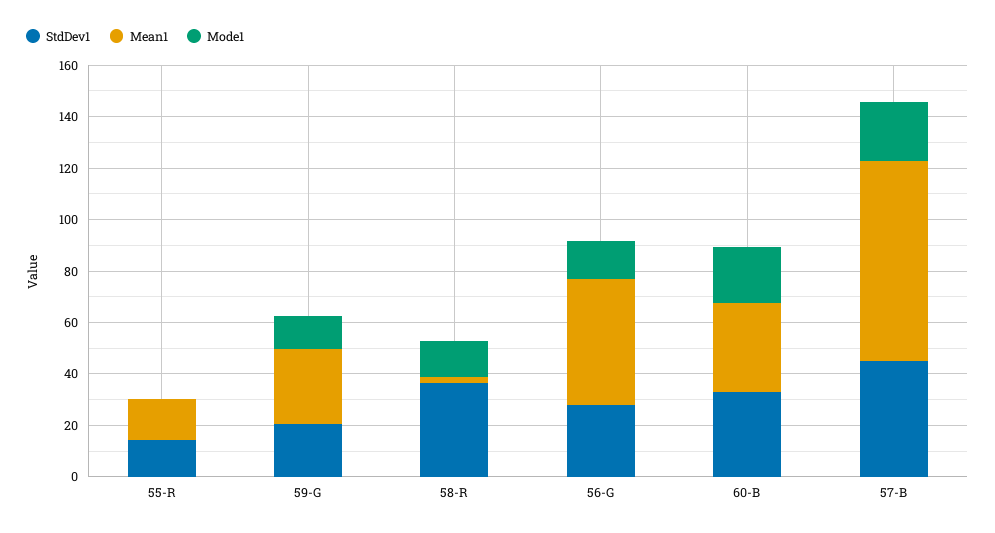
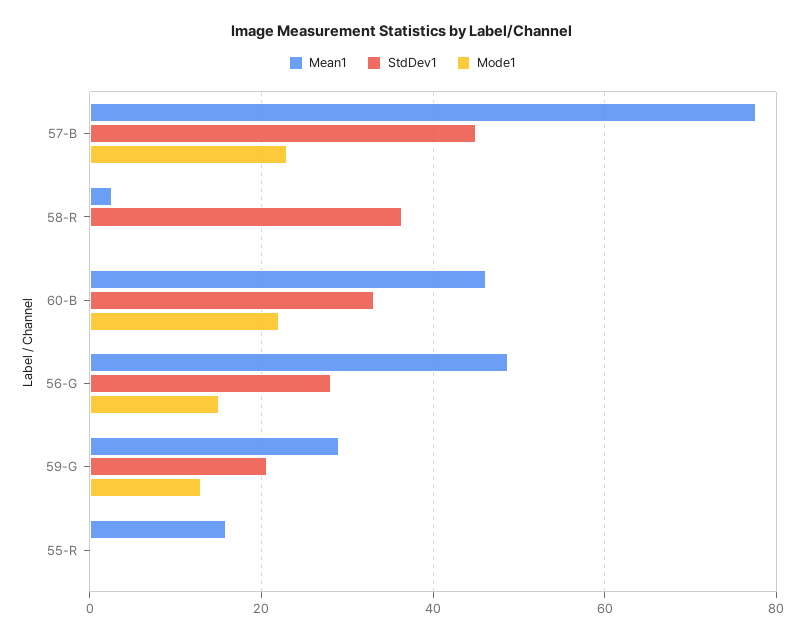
StdDev1, 55-R: 15 -> 0
Mode1, 58-R: 15 -> 0
Mean1, 60-B: 35 -> 46

